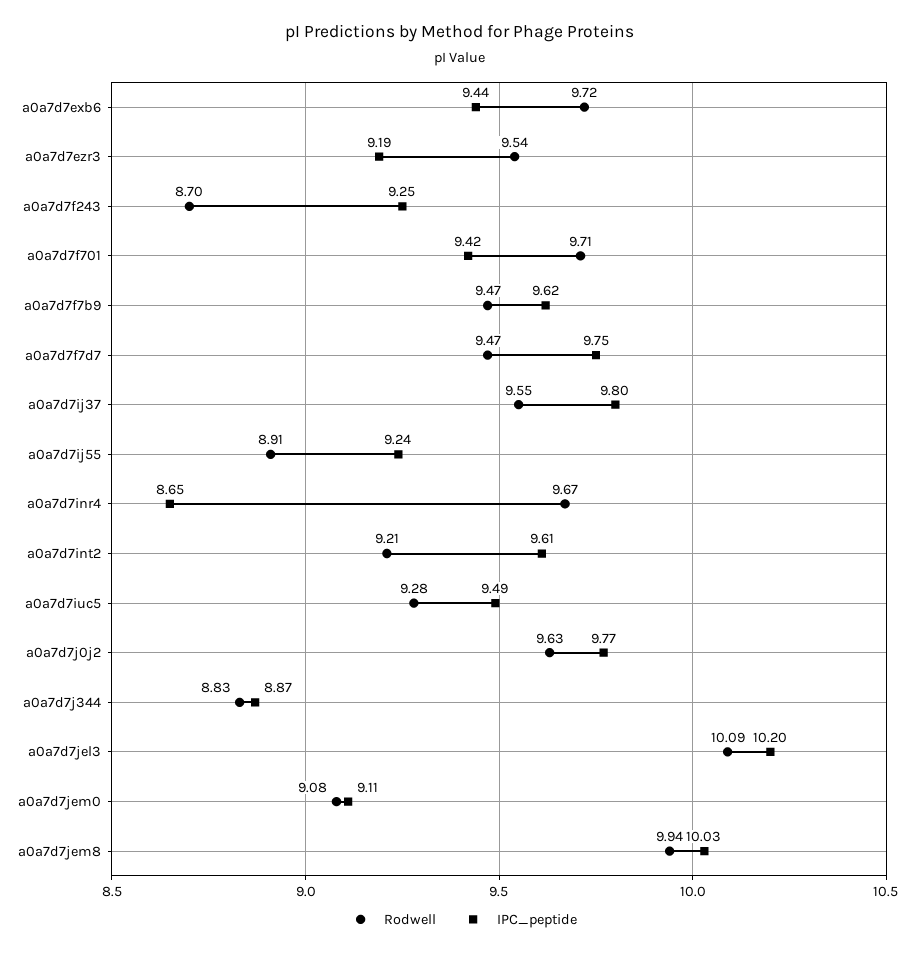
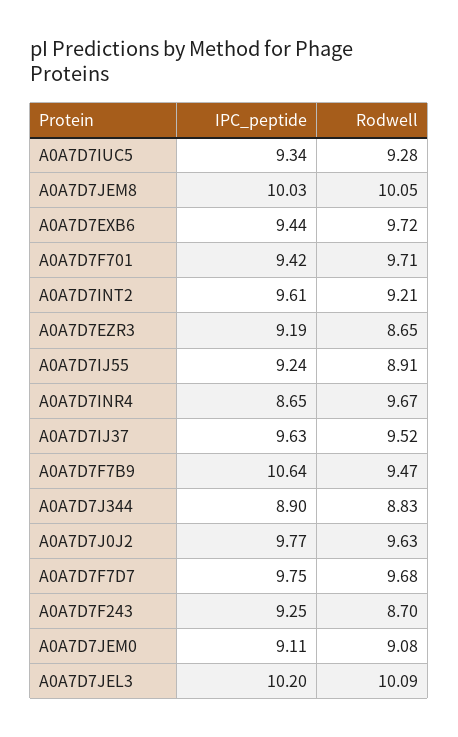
Rodwell, a0a7d7ezr3: 9.54 -> 8.65
IPC_peptide, a0a7d7f7b9: 9.62 -> 10.64
Rodwell, a0a7d7f7d7: 9.47 -> 9.68
Rodwell, a0a7d7ij37: 9.55 -> 9.52
IPC_peptide, a0a7d7ij37: 9.8 -> 9.63
IPC_peptide, a0a7d7iuc5: 9.49 -> 9.34
IPC_peptide, a0a7d7j344: 8.87 -> 8.9
Rodwell, a0a7d7jem8: 9.94 -> 10.05

